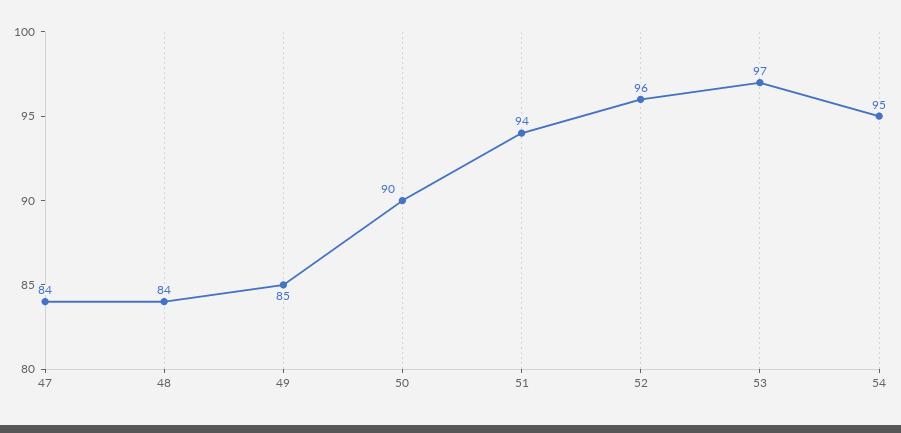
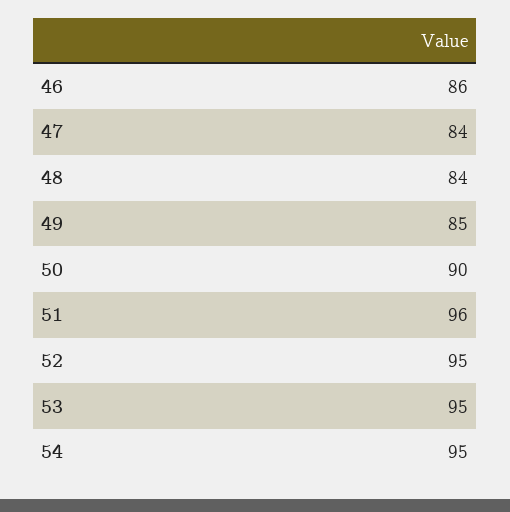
51: 94 -> 96
52: 96 -> 95
53: 97 -> 95
46: none -> 86

